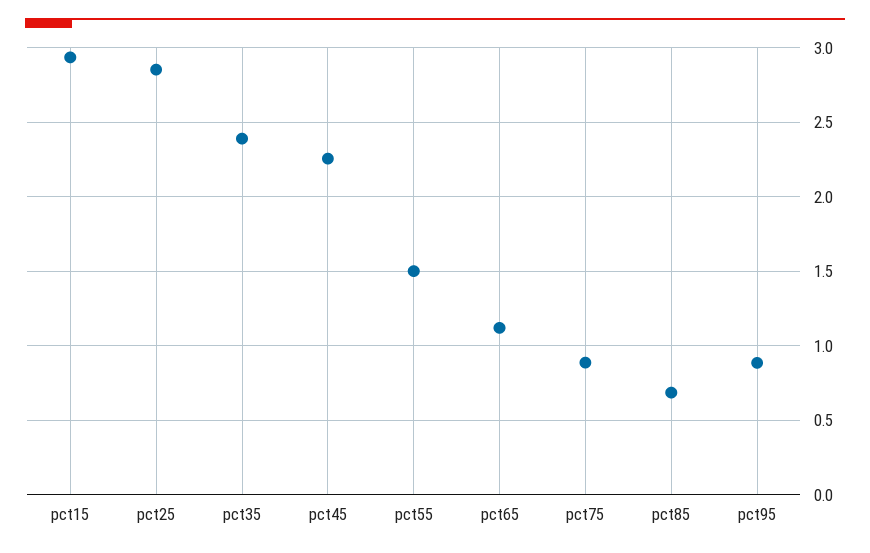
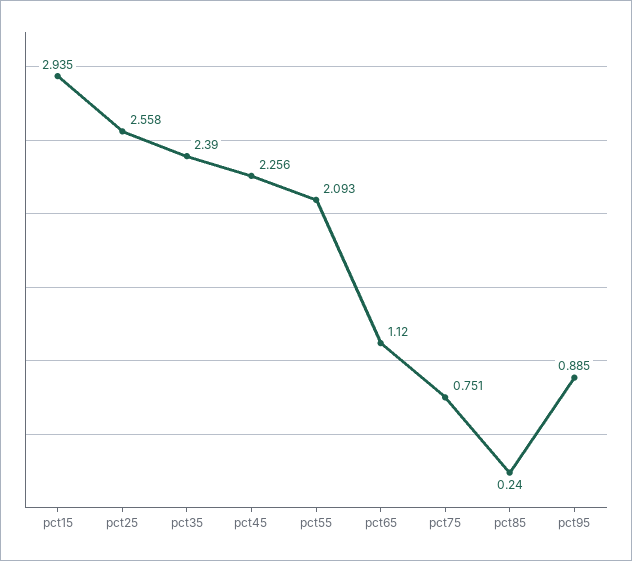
pct25: 2.85 -> 2.558
pct55: 1.5 -> 2.093
pct75: 0.9 -> 0.751
pct85: 0.7 -> 0.24

